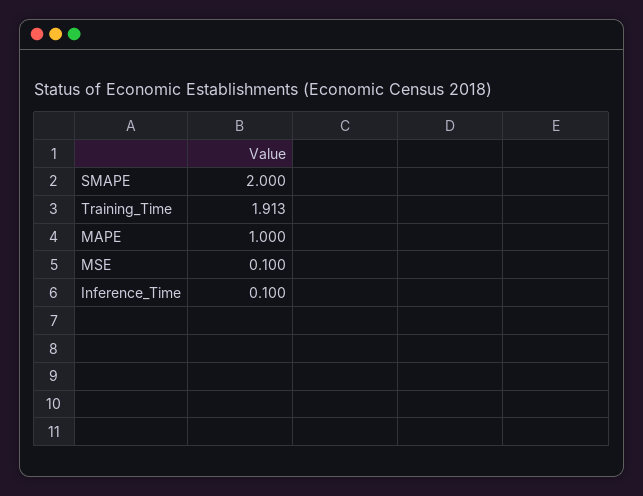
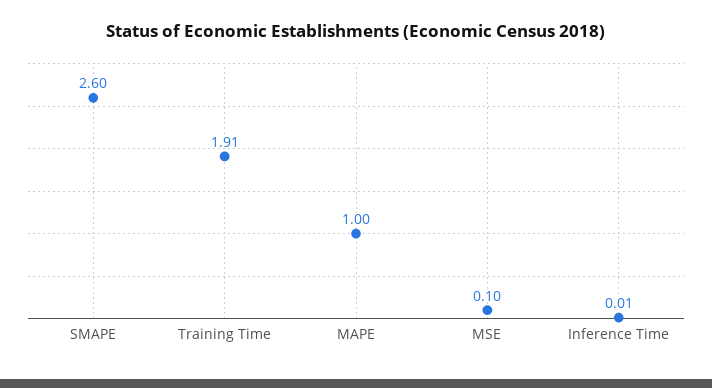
SMAPE: 2 -> 2.6
Inference_Time: 0.1 -> 0.01

